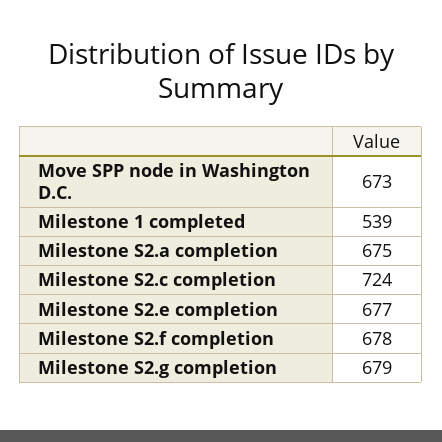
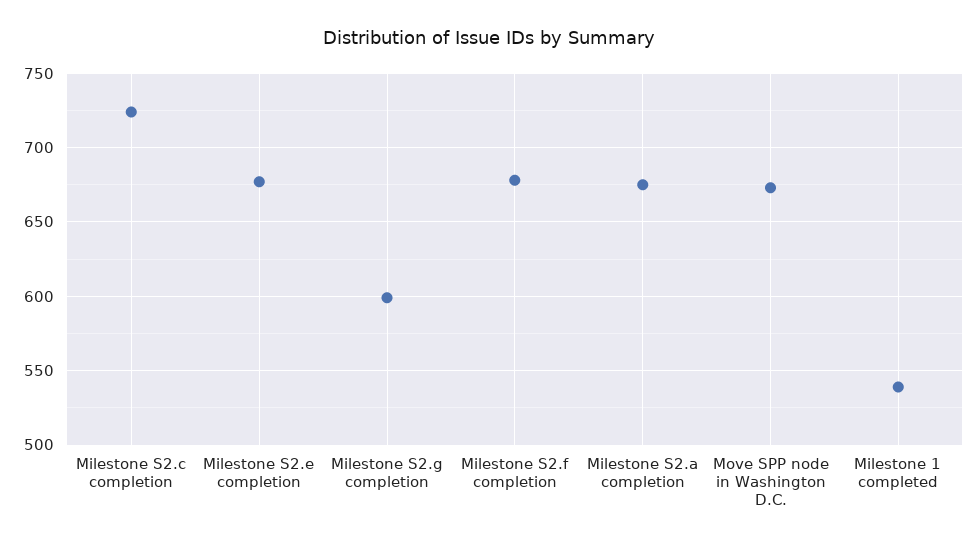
Milestone S2.g completion: 679 -> 600

